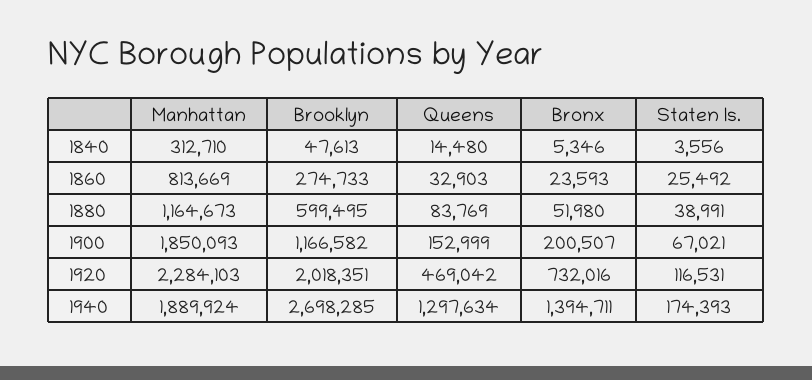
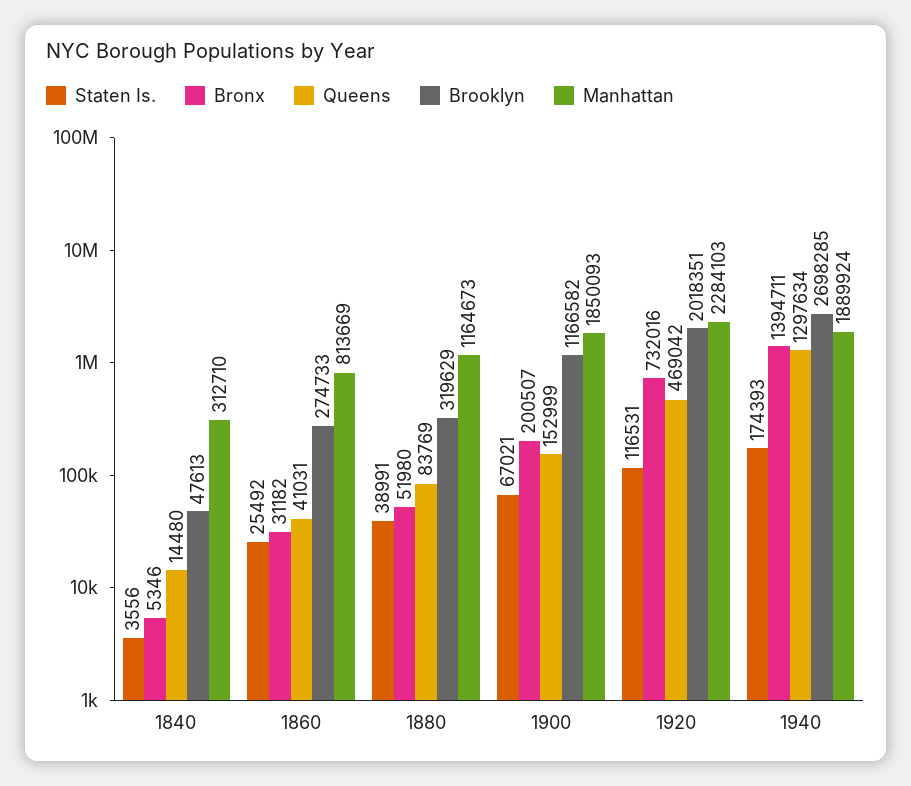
Queens, 1860: 32903 -> 41031
Bronx, 1860: 23593 -> 31182
Brooklyn, 1880: 599495 -> 319629

